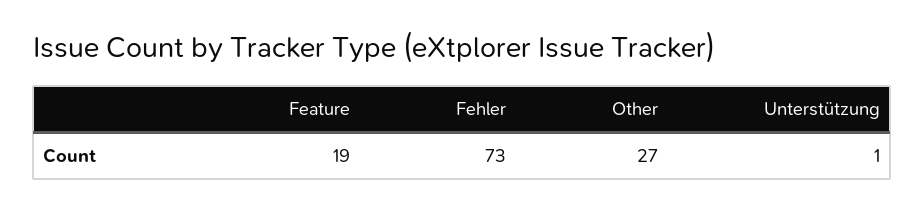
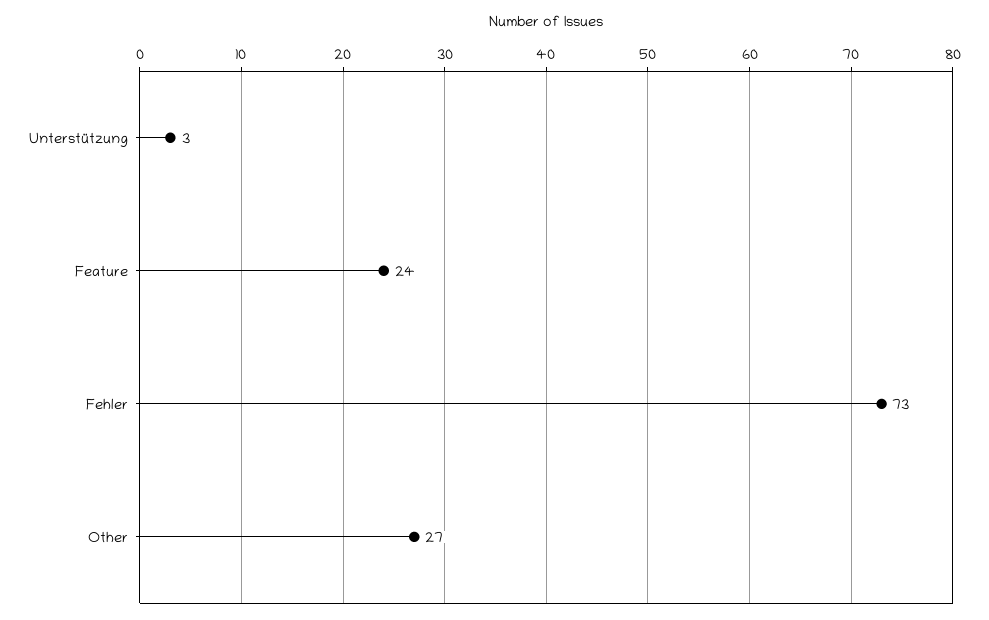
Feature: 19 -> 24
Unterstützung: 1 -> 3

